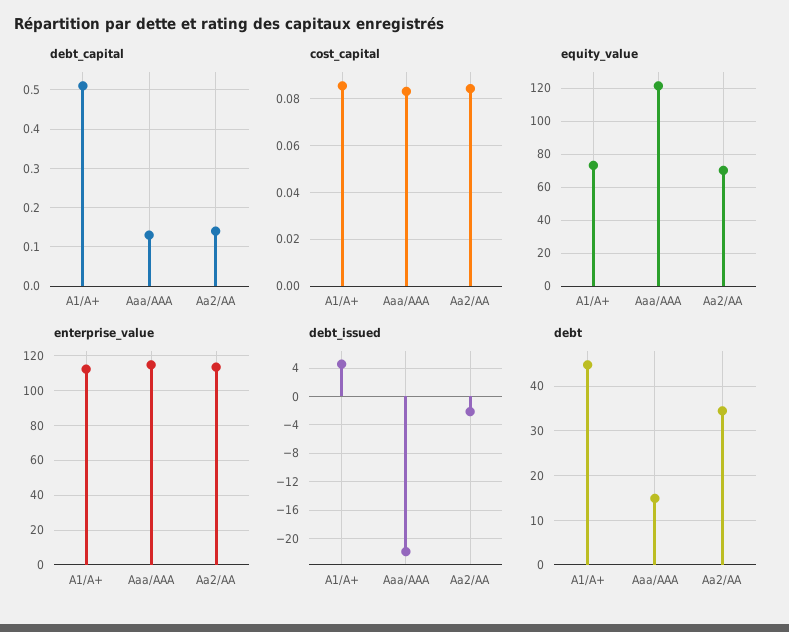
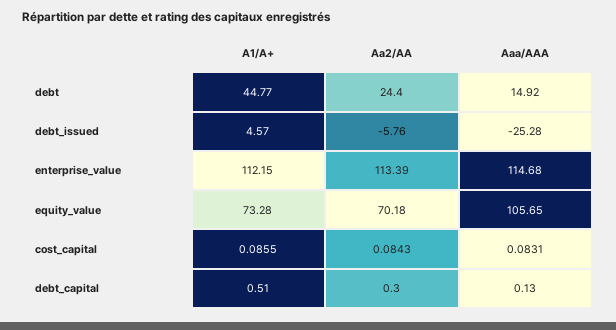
debt_capital, Aa2/AA: 0.15 -> 0.3
equity_value, Aaa/AAA: 120 -> 105.65
debt_issued, Aaa/AAA: -22 -> -25.28
debt_issued, Aa2/AA: -2 -> -5.76
debt, Aa2/AA: 34 -> 24.4

